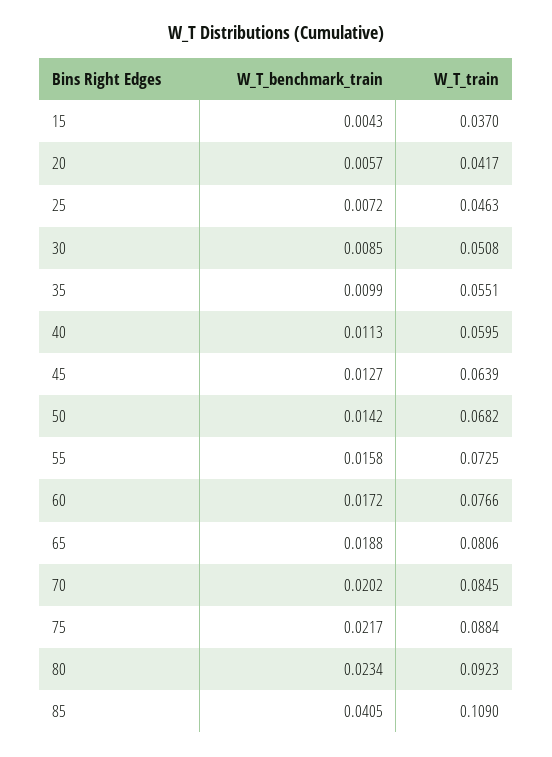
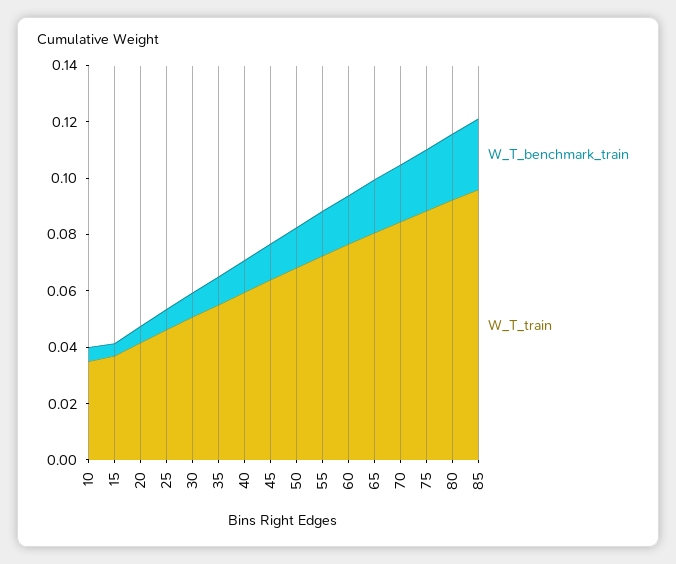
W_T_benchmark_train, 85: 0.0405 -> 0.025
W_T_train, 85: 0.109 -> 0.095
W_T_benchmark_train, 10: none -> 0.005
W_T_train, 10: none -> 0.035

